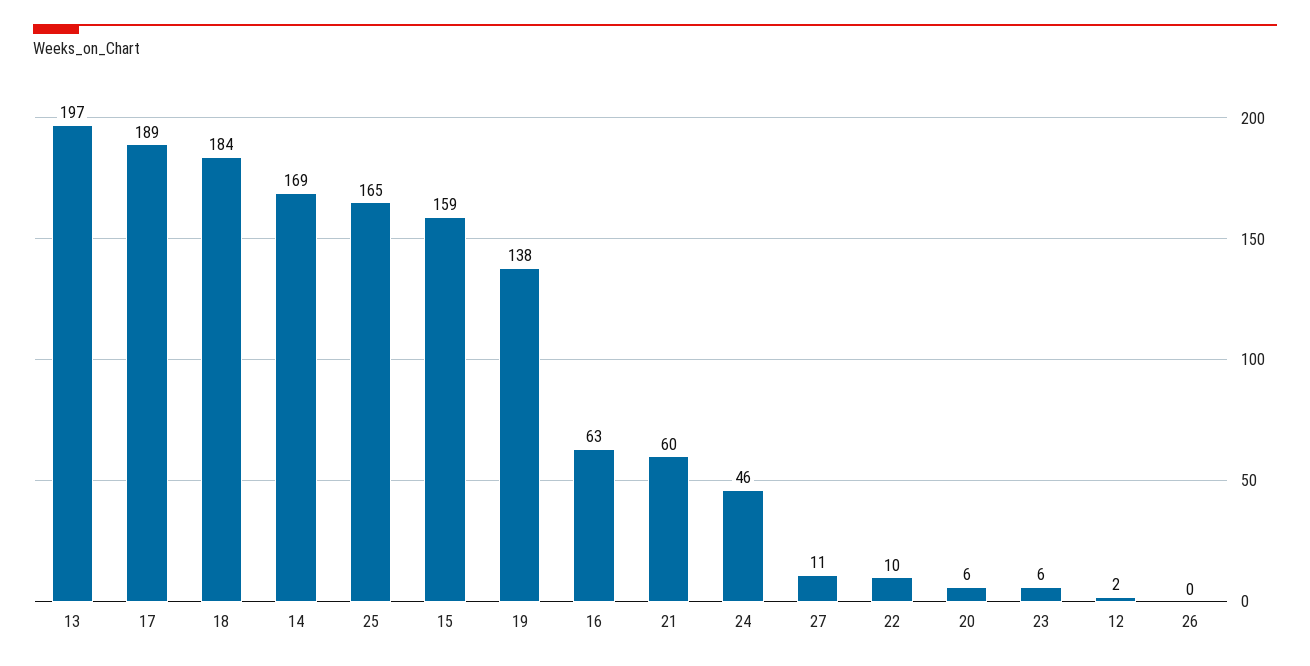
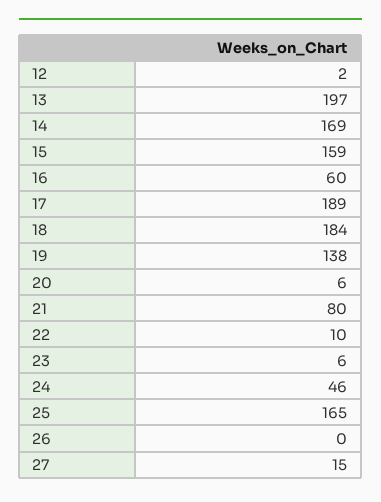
16: 63 -> 60
21: 60 -> 80
27: 11 -> 15

